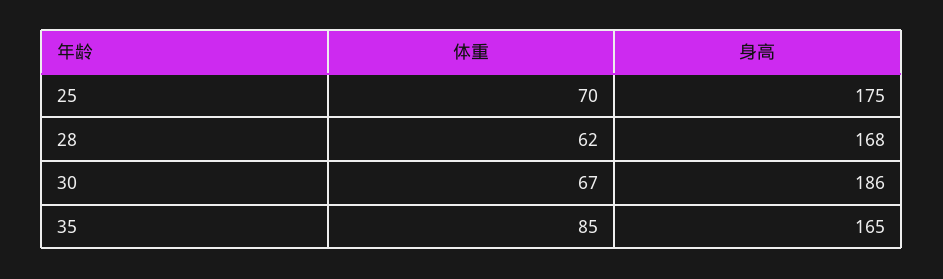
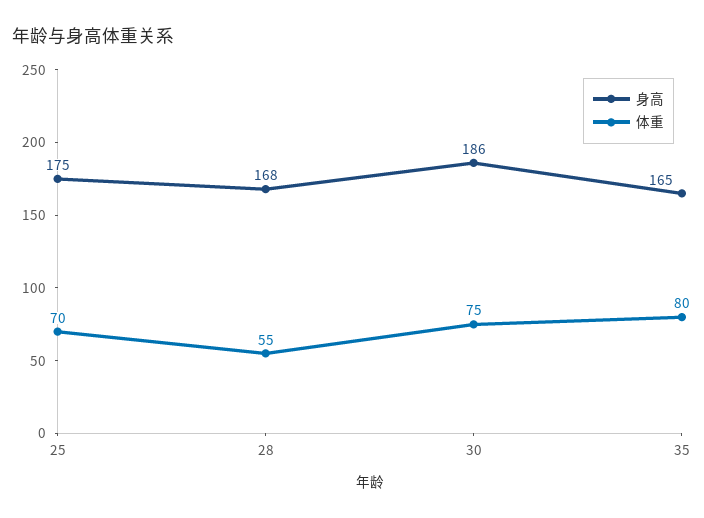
体重, 28: 62 -> 55
体重, 30: 67 -> 75
体重, 35: 85 -> 80

